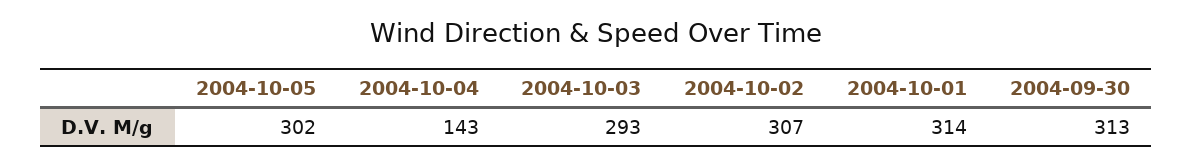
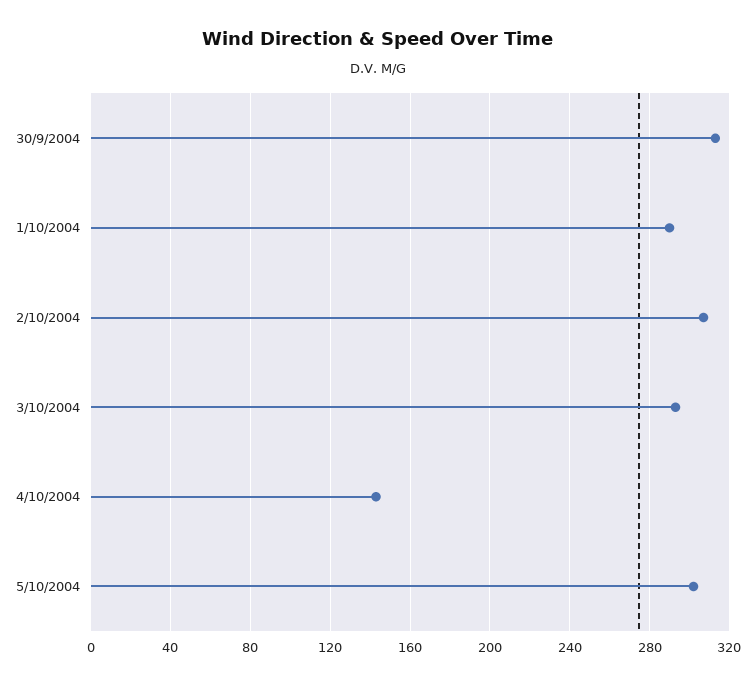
2004-10-01: 314 -> 290

